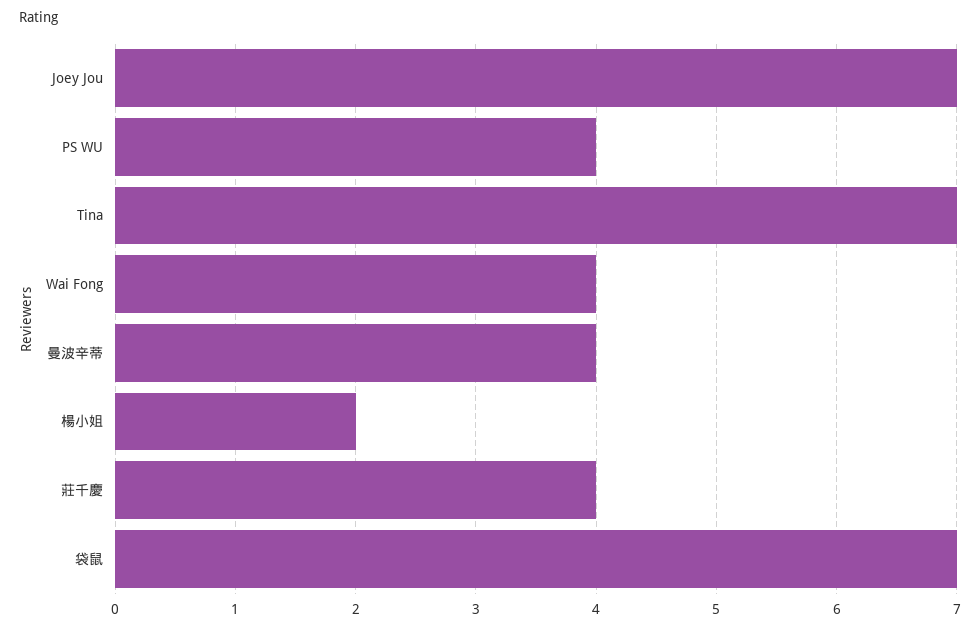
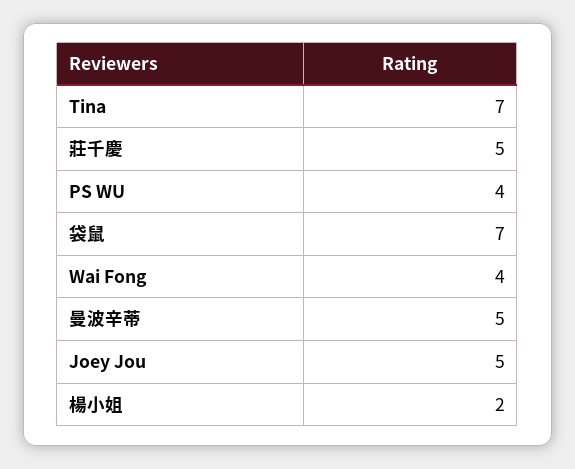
Joey Jou: 7 -> 5
曼波辛蒂: 4 -> 5
莊千慶: 4 -> 5

